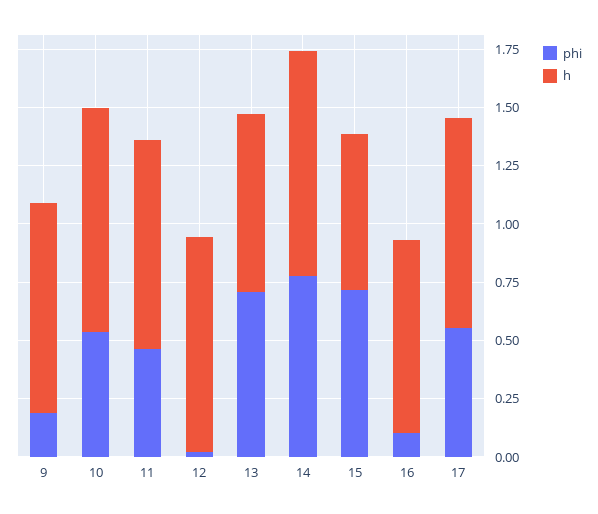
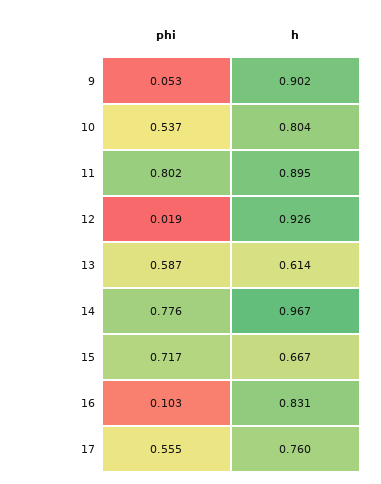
phi, 9: 0.2 -> 0.053
h, 10: 0.95 -> 0.804
phi, 11: 0.45 -> 0.802
phi, 13: 0.7 -> 0.587
h, 13: 0.75 -> 0.614
h, 17: 0.9 -> 0.76

